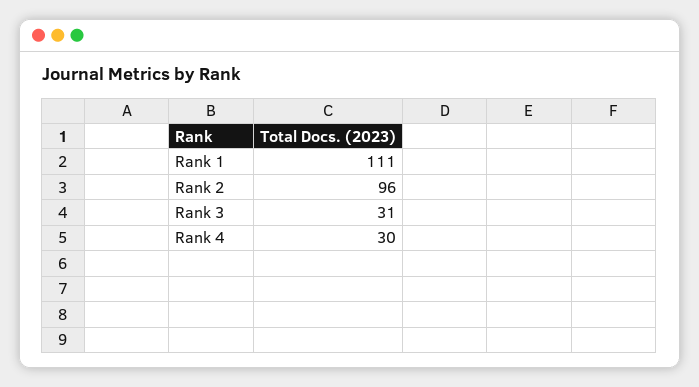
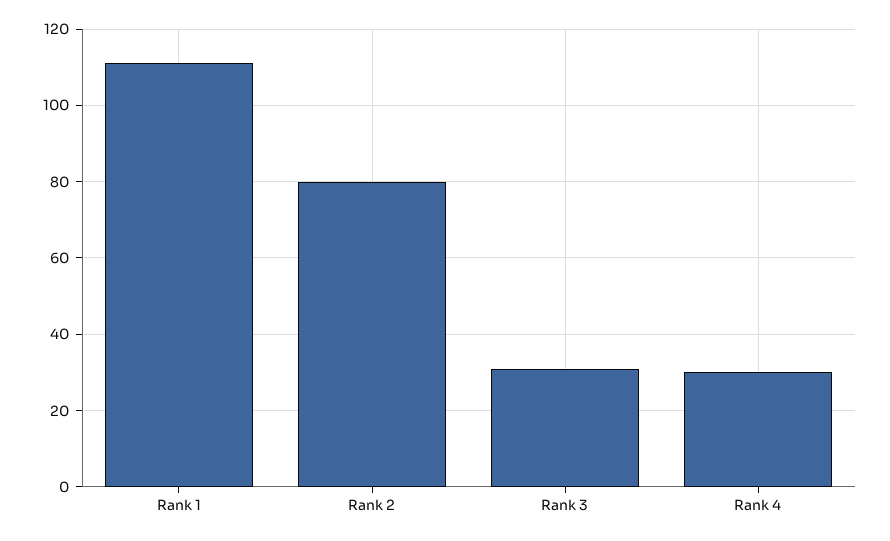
Rank 2: 96 -> 80

